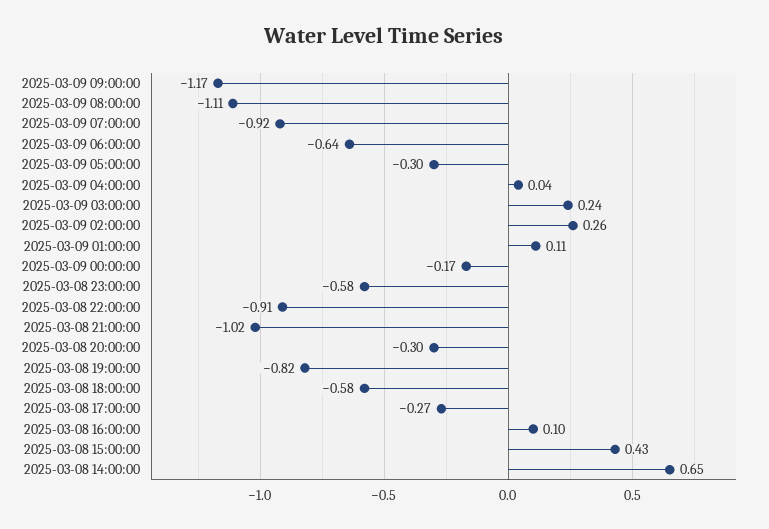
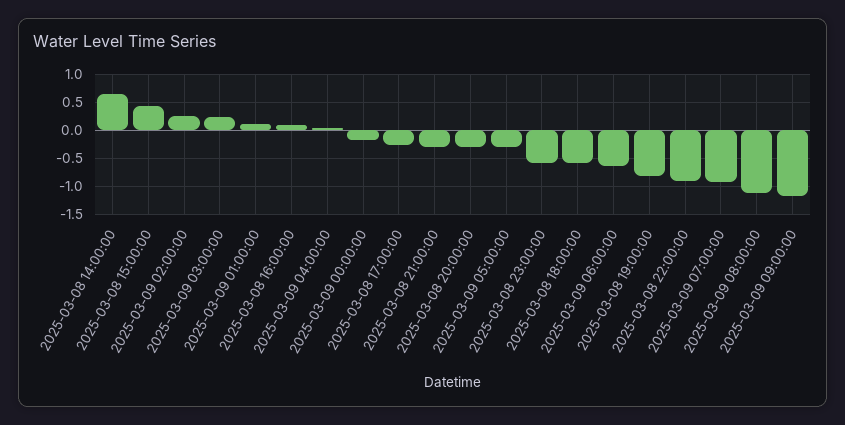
2025-03-08 21:00:00: -1.02 -> -0.25

